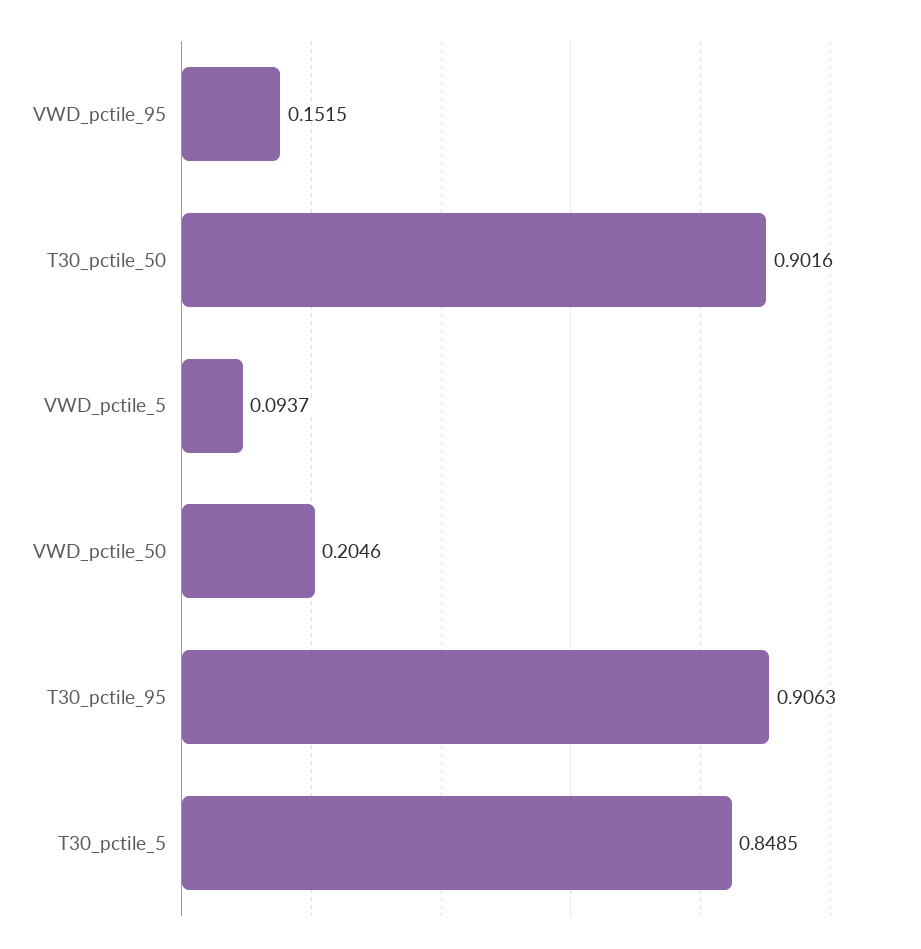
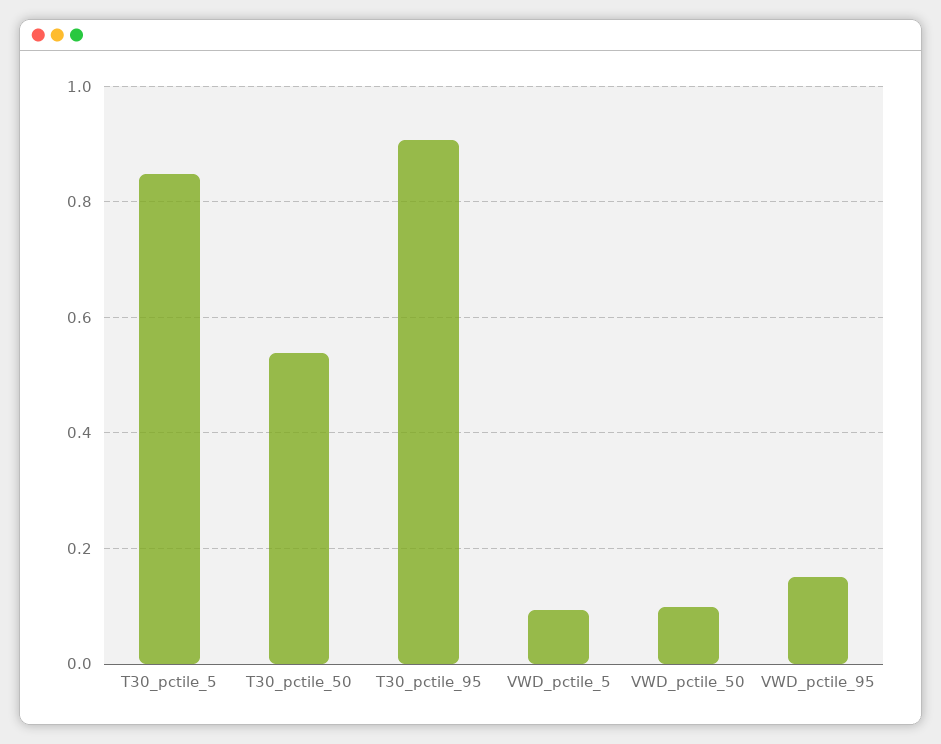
T30_pctile_50: 0.9016 -> 0.54
VWD_pctile_50: 0.2046 -> 0.1

